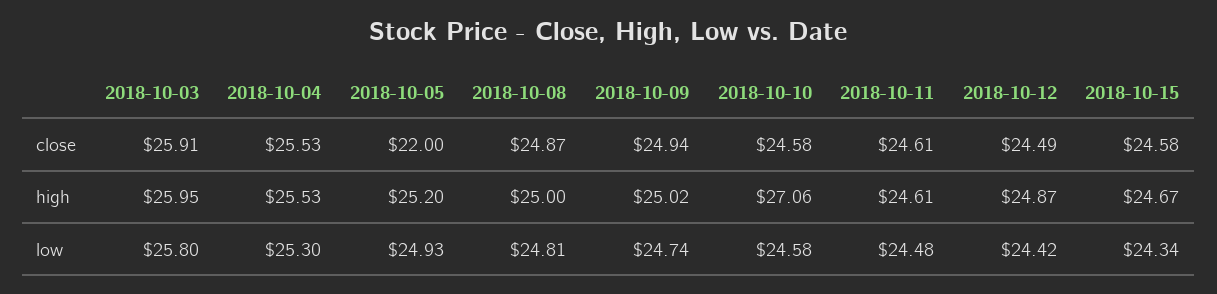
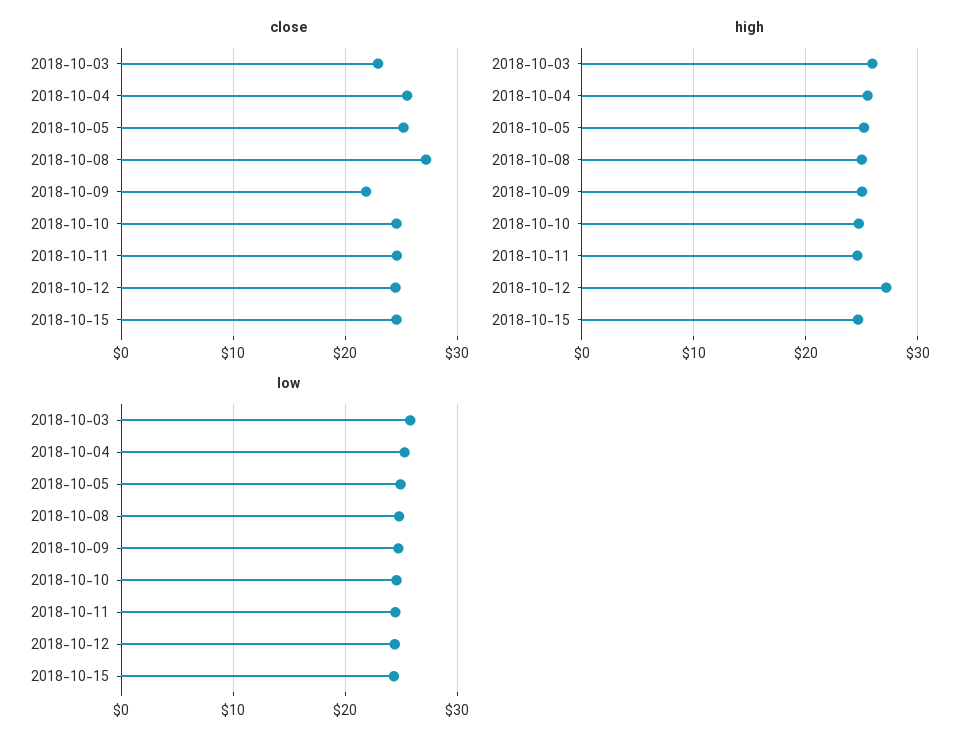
close, 2018-10-03: 25.91 -> 23
close, 2018-10-05: 22 -> 25
close, 2018-10-08: 24.87 -> 27
close, 2018-10-09: 24.94 -> 22
high, 2018-10-10: 27.06 -> 25
high, 2018-10-12: 24.87 -> 27

